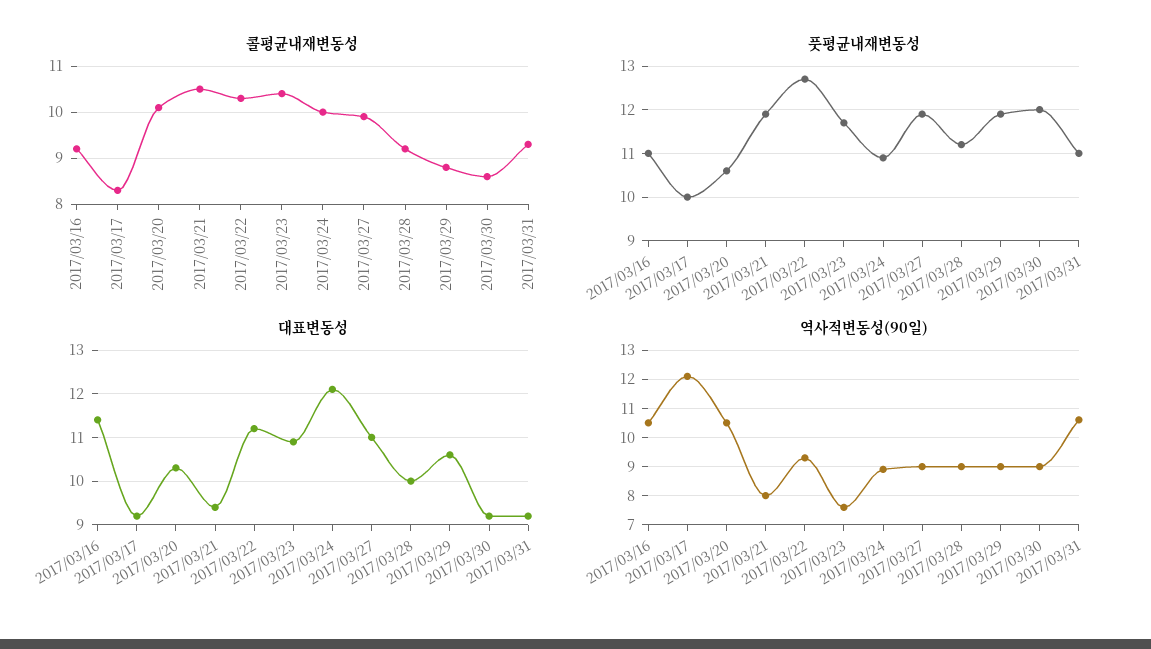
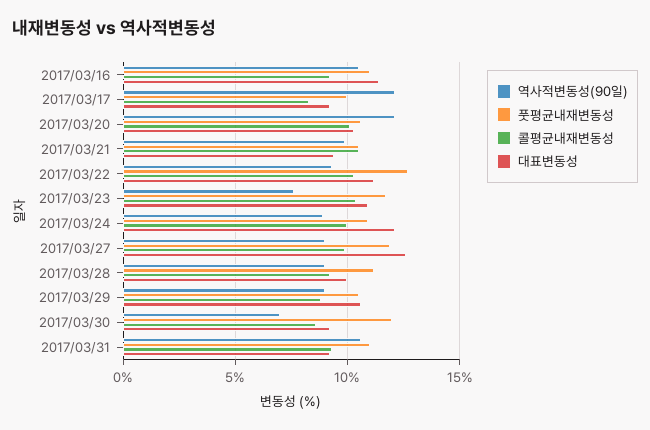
풋평균내재변동성, 2017/03/21: 12 -> 10.5
풋평균내재변동성, 2017/03/29: 12 -> 10.5
대표변동성, 2017/03/27: 11 -> 12.5
역사적변동성(90일), 2017/03/20: 10.5 -> 12
역사적변동성(90일), 2017/03/21: 8 -> 10
역사적변동성(90일), 2017/03/30: 9 -> 7

